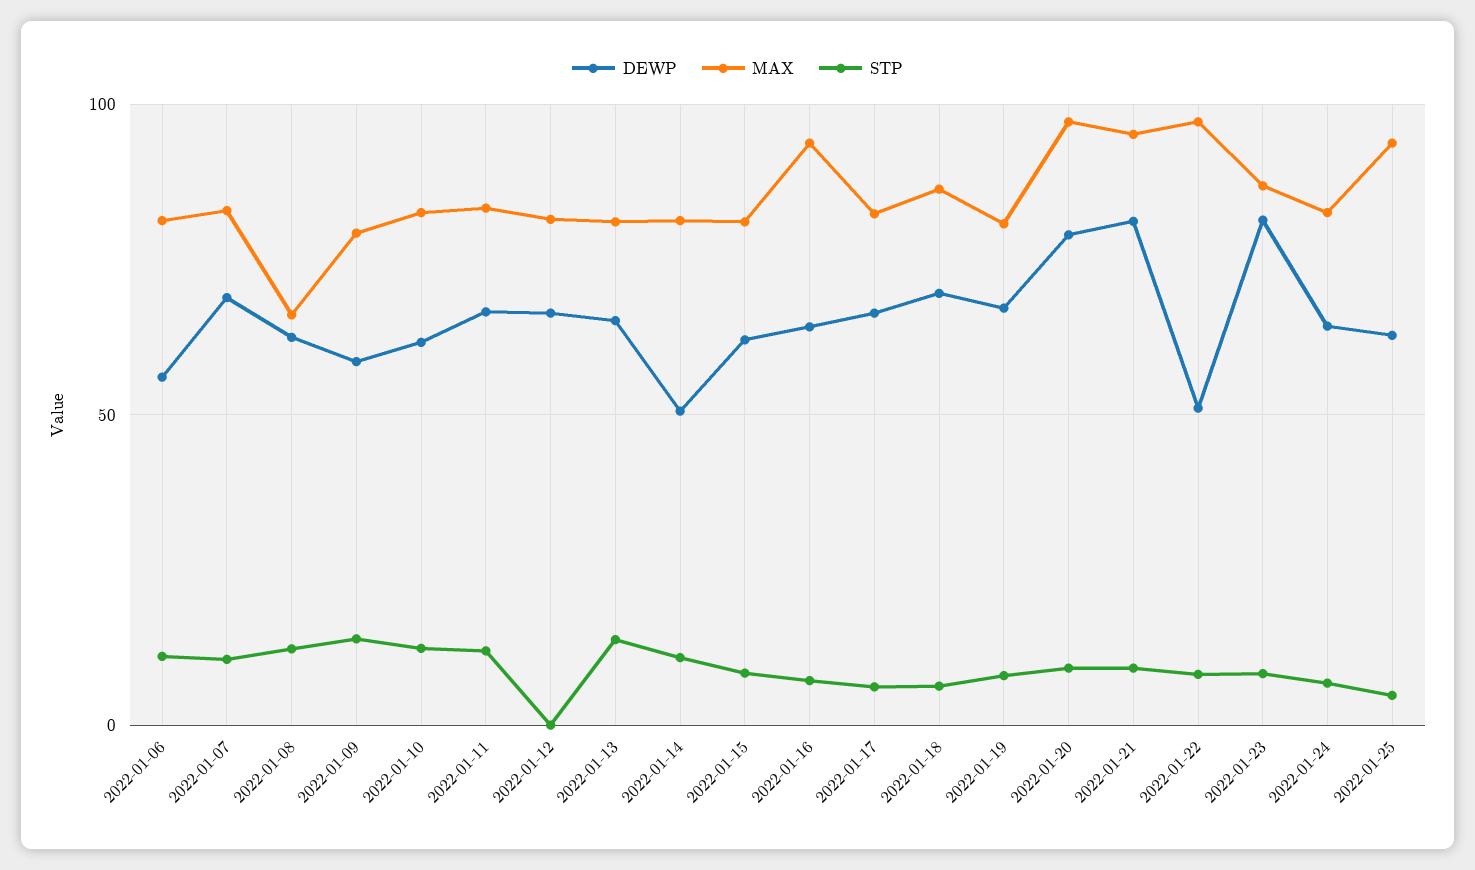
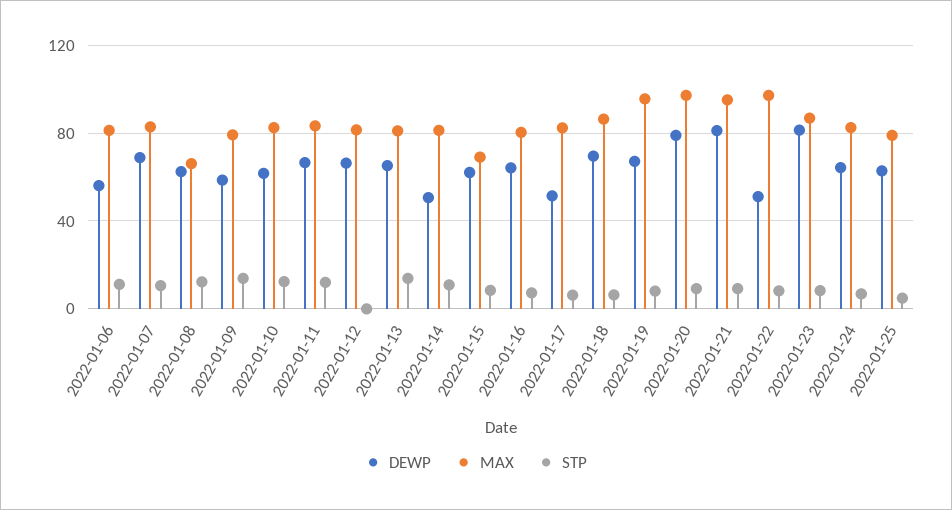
MAX, 2022-01-15: 80 -> 70
MAX, 2022-01-16: 95 -> 80
DEWP, 2022-01-17: 65 -> 50
MAX, 2022-01-19: 80 -> 95
MAX, 2022-01-25: 95 -> 80

